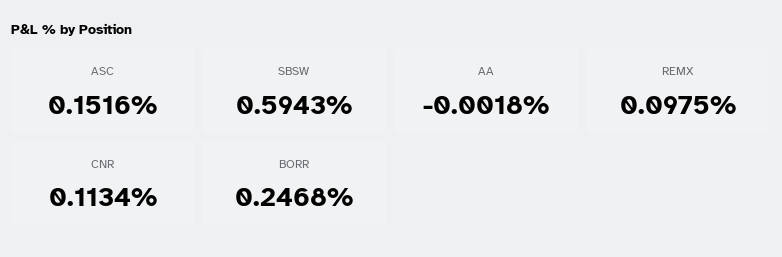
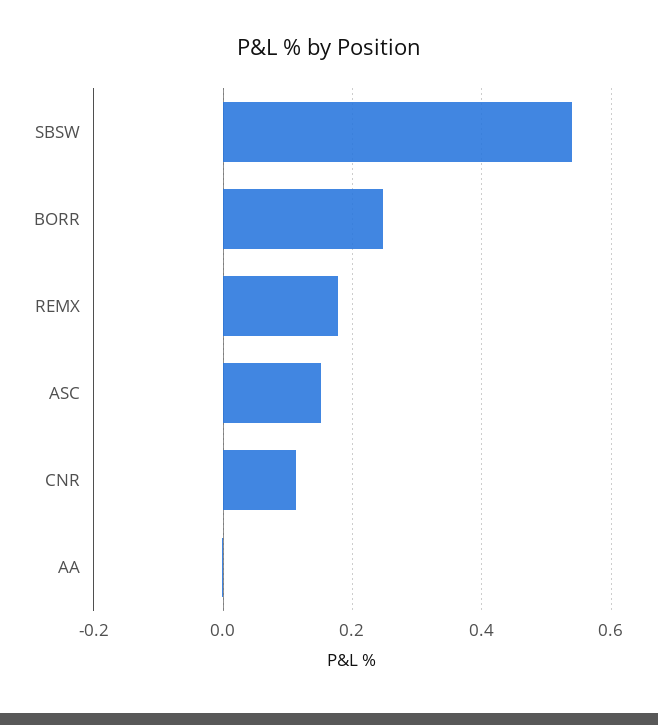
SBSW: 0.5943 -> 0.54
REMX: 0.0975 -> 0.18

